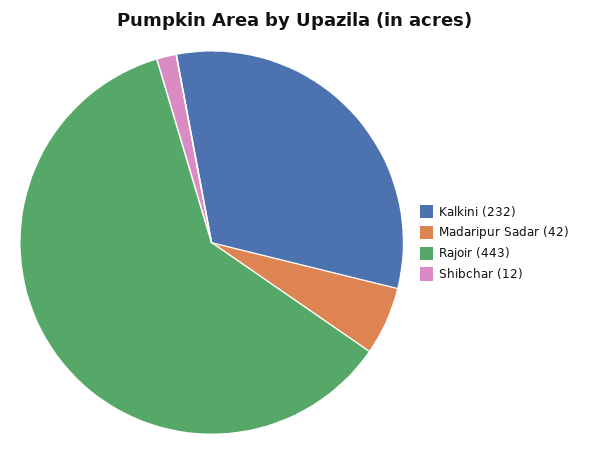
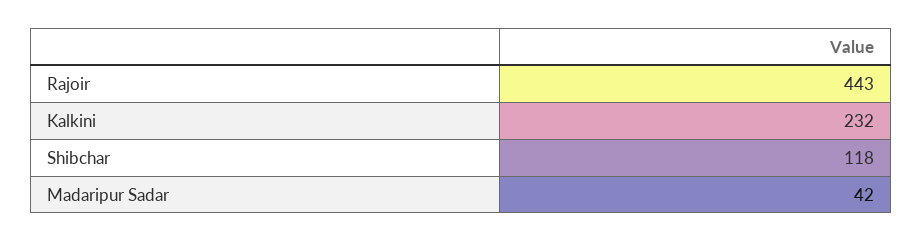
Shibchar: 12 -> 118

